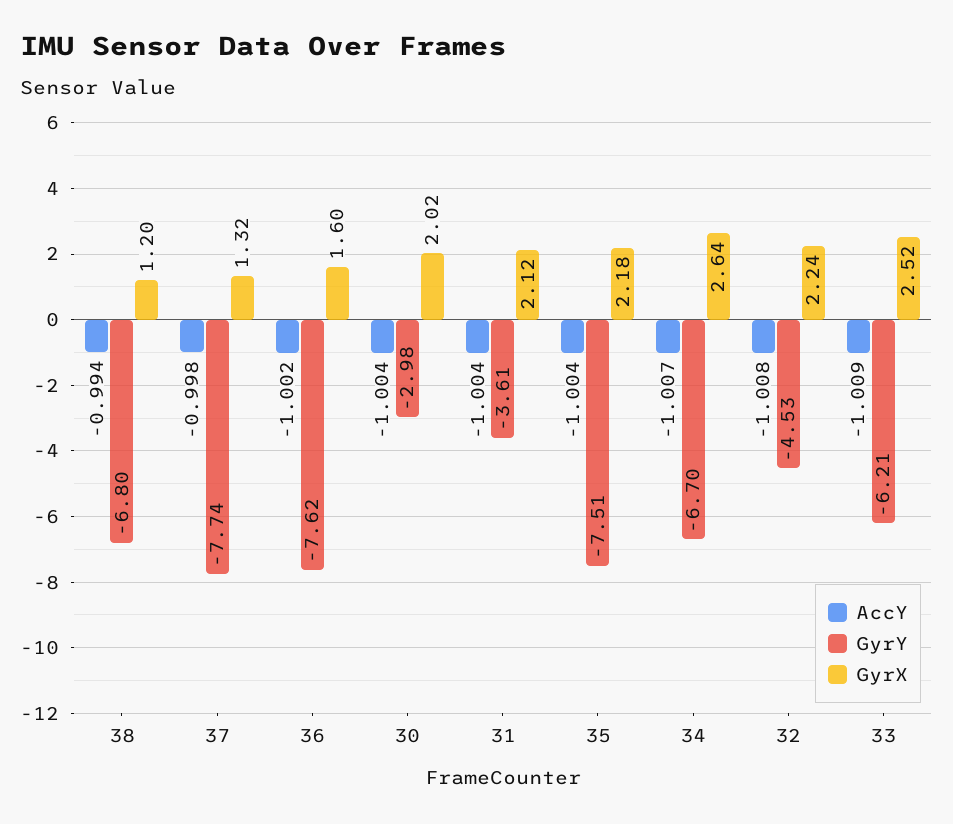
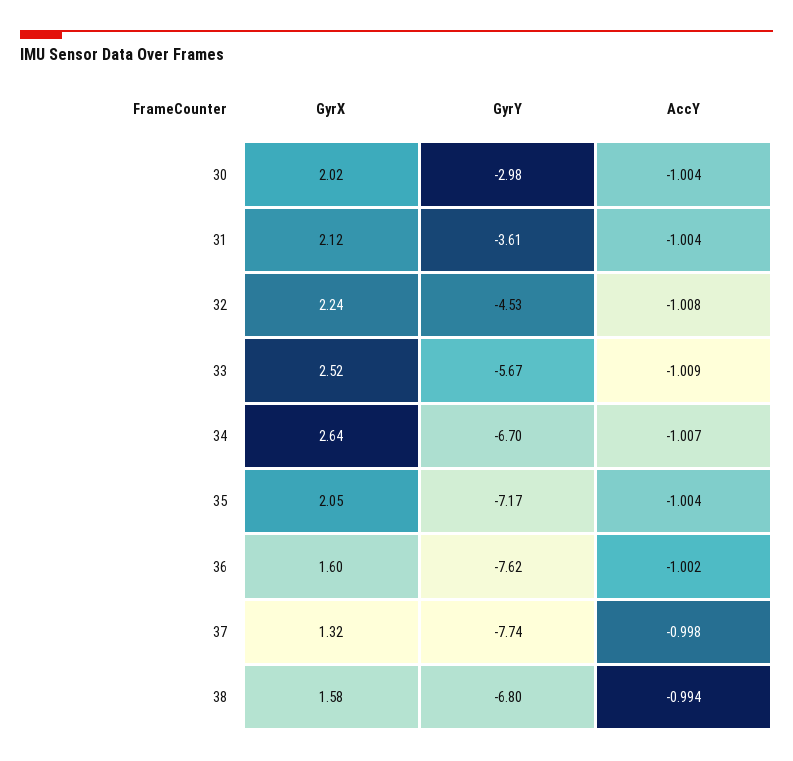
GyrX, 38: 1.2 -> 1.58
GyrY, 35: -7.51 -> -7.17
GyrX, 35: 2.18 -> 2.05
GyrY, 33: -6.21 -> -5.67

